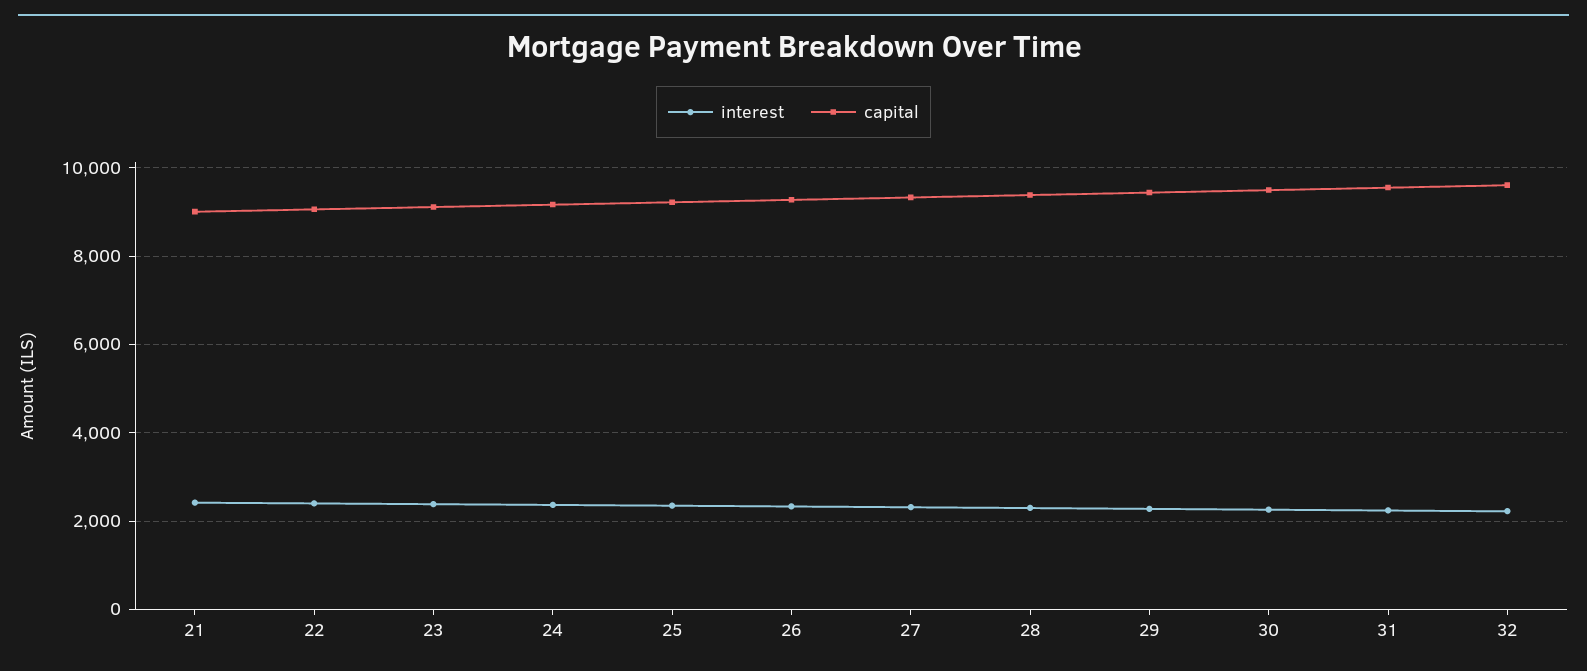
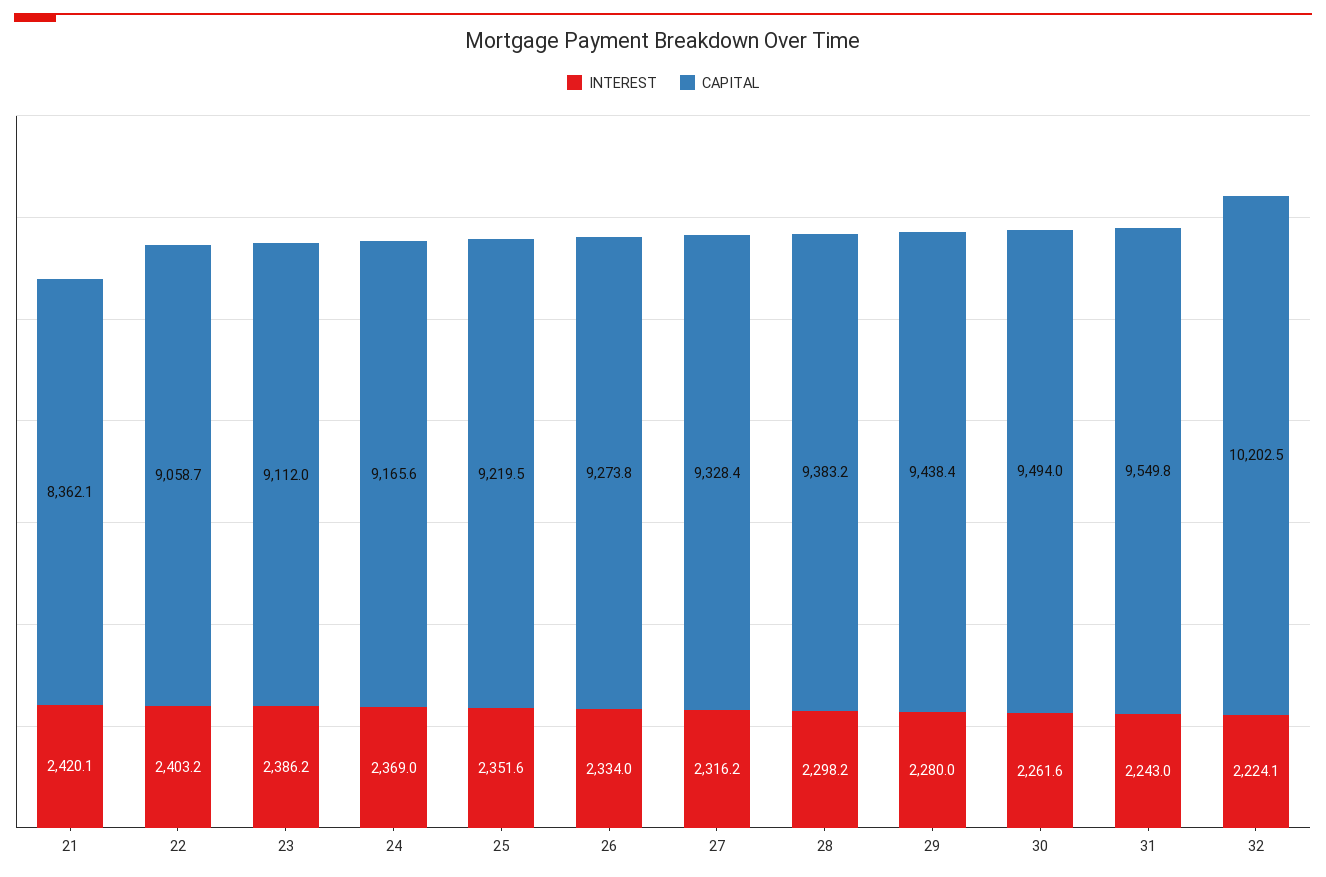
capital, 21: 9000 -> 8362.1
capital, 32: 9600 -> 10202.5

